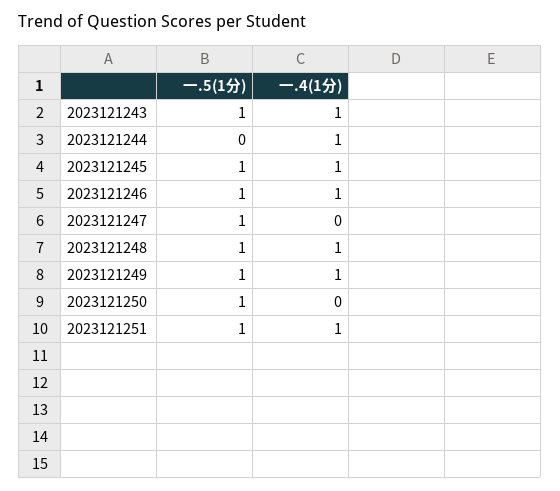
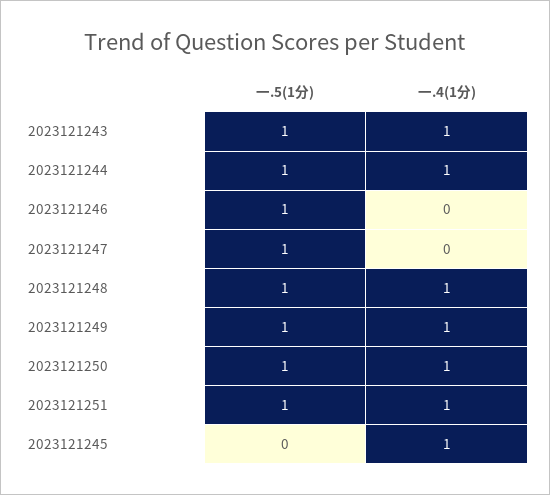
一.5(1分), 2023121244: 0 -> 1
一.5(1分), 2023121245: 1 -> 0
一.4(1分), 2023121246: 1 -> 0
一.4(1分), 2023121250: 0 -> 1

